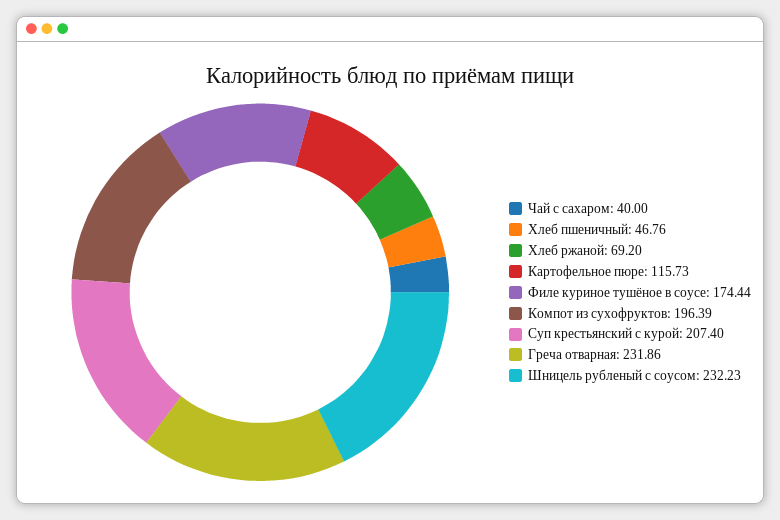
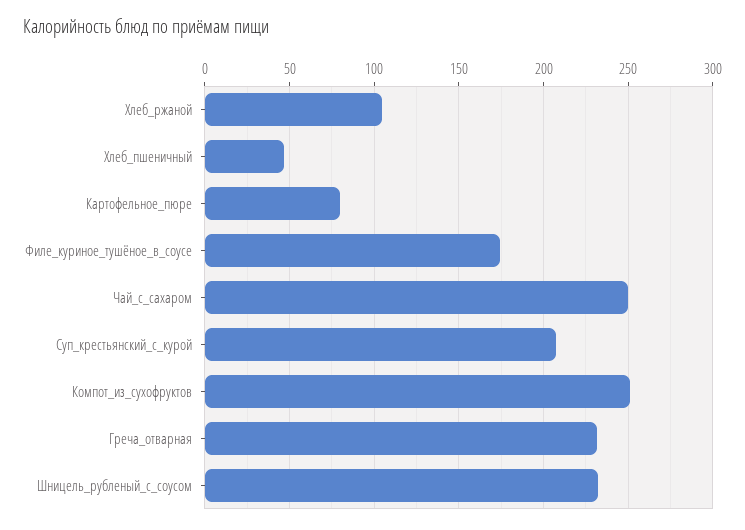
Чай с сахаром: 40 -> 250
Хлеб ржаной: 69.2 -> 105
Картофельное пюре: 115.73 -> 80
Компот из сухофруктов: 196.39 -> 250

